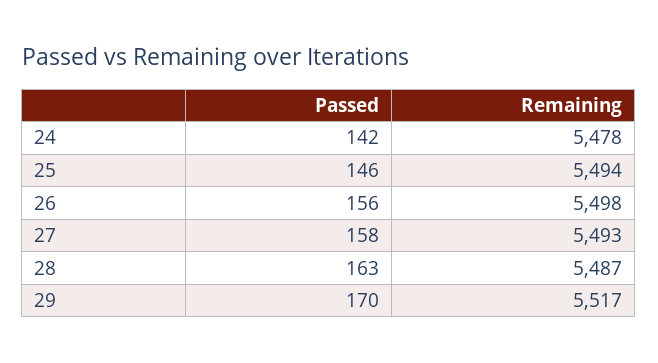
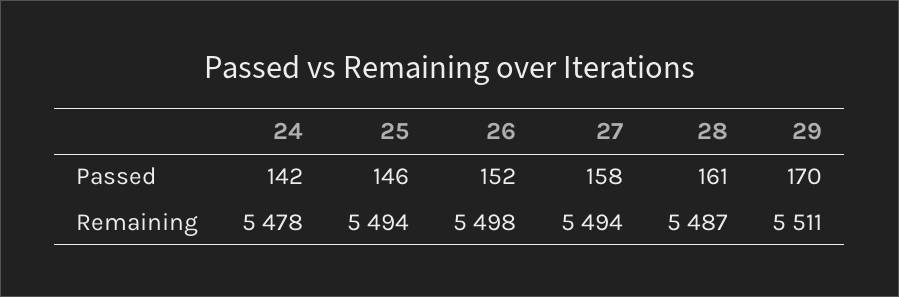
Passed, 26: 156 -> 152
Remaining, 27: 5493 -> 5494
Passed, 28: 163 -> 161
Remaining, 29: 5517 -> 5511

